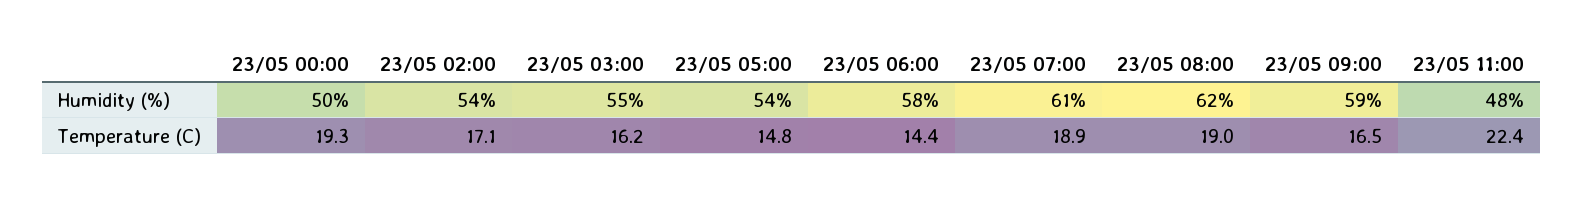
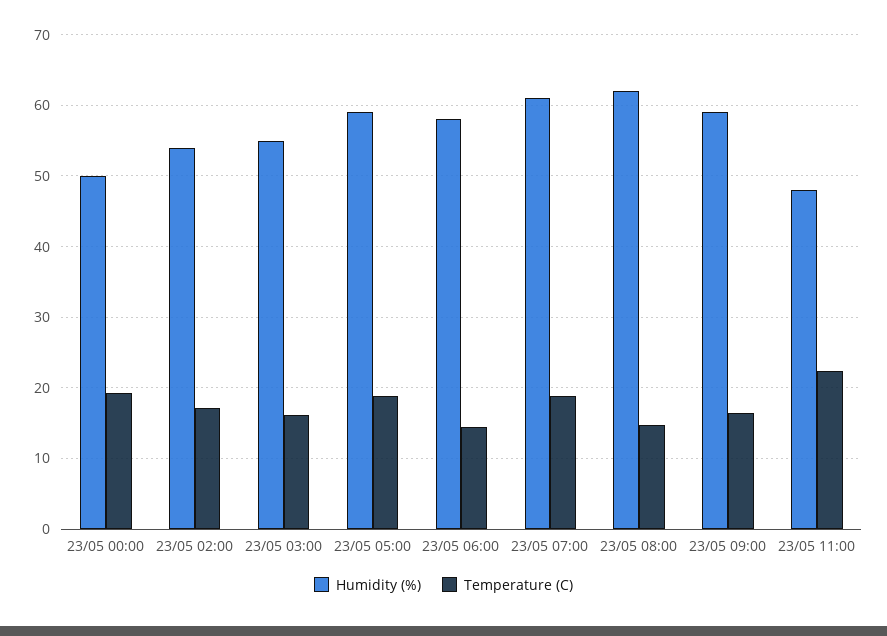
Humidity (%), 23/05 05:00: 54 -> 59
Temperature (C), 23/05 05:00: 14.8 -> 19
Temperature (C), 23/05 08:00: 19 -> 15

